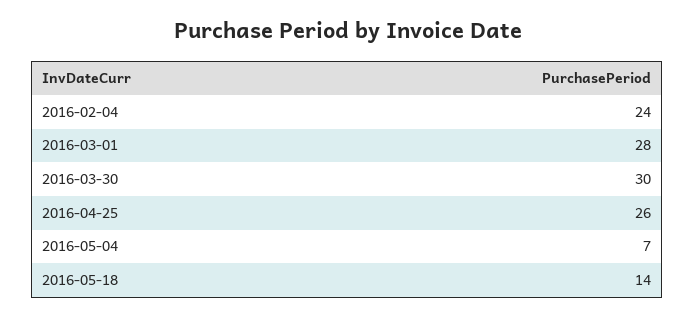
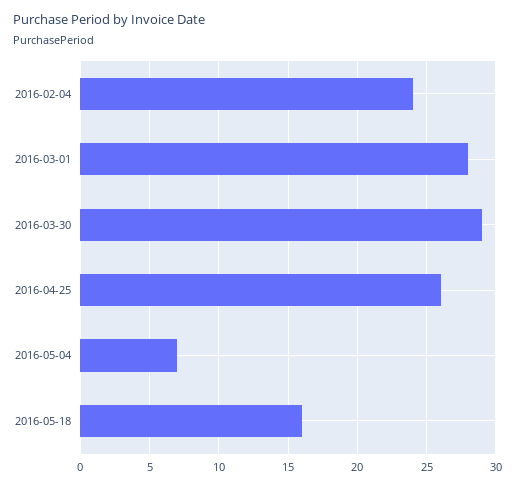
2016-03-30: 30 -> 29
2016-05-18: 14 -> 16

